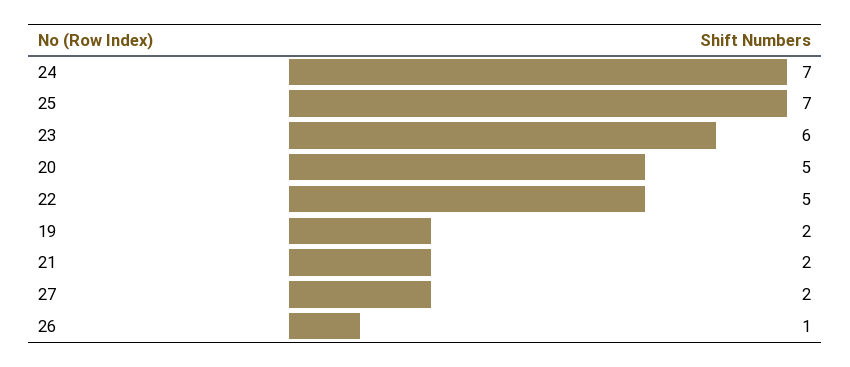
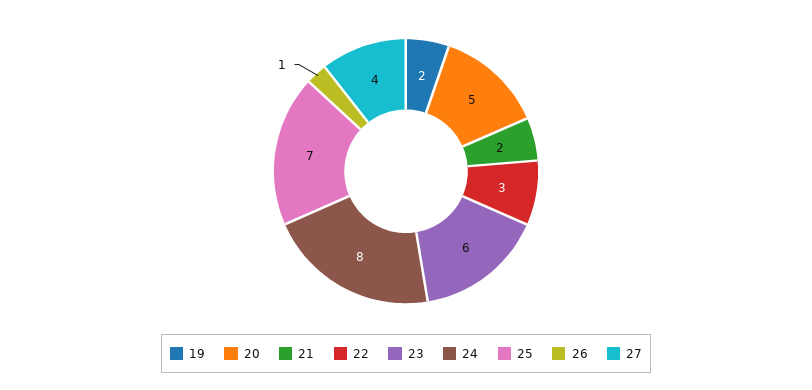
24: 7 -> 8
22: 5 -> 3
27: 2 -> 4

